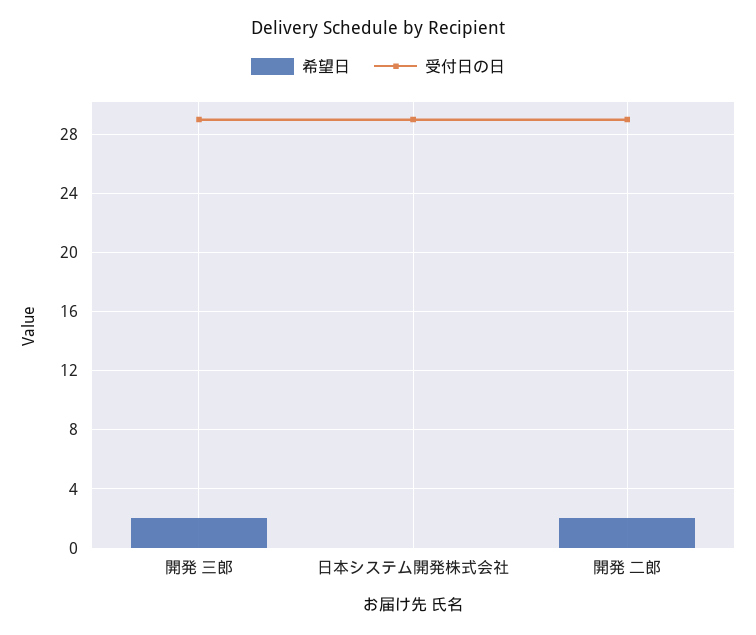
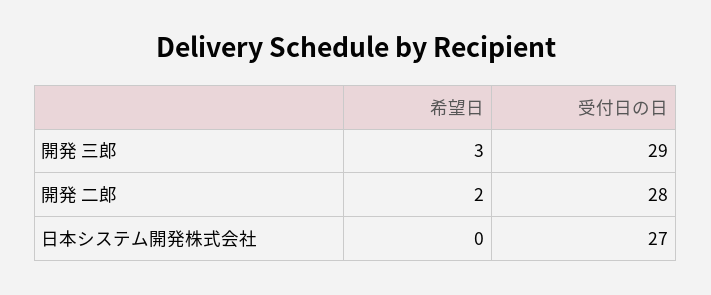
希望日, 開発 三郎: 2 -> 3
受付日の日, 日本システム開発株式会社: 29 -> 27
受付日の日, 開発 二郎: 29 -> 28

